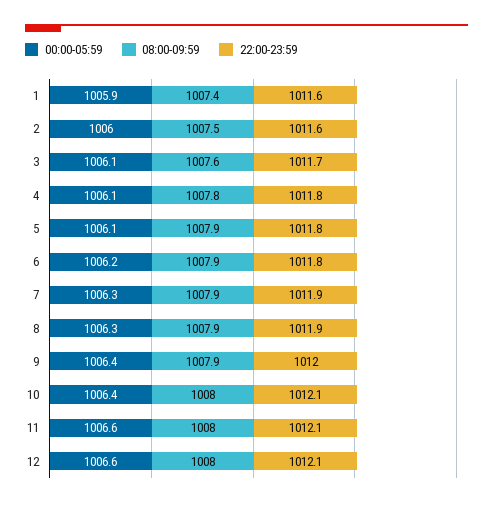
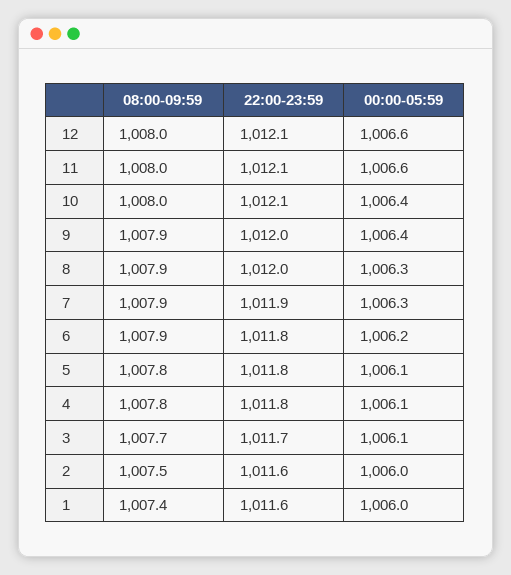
00:00-05:59, 1: 1005.9 -> 1006
08:00-09:59, 3: 1007.6 -> 1007.7
08:00-09:59, 5: 1007.9 -> 1007.8
22:00-23:59, 8: 1011.9 -> 1012

